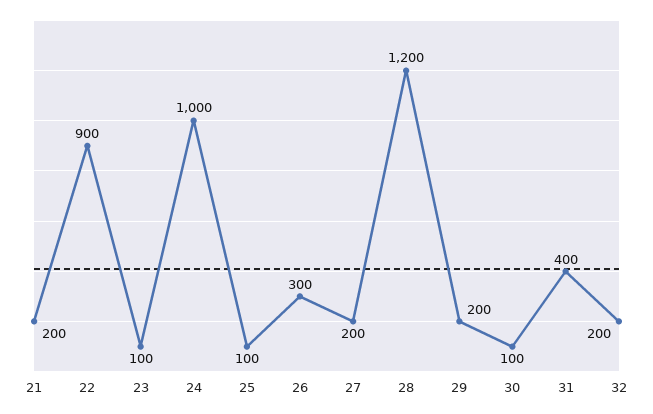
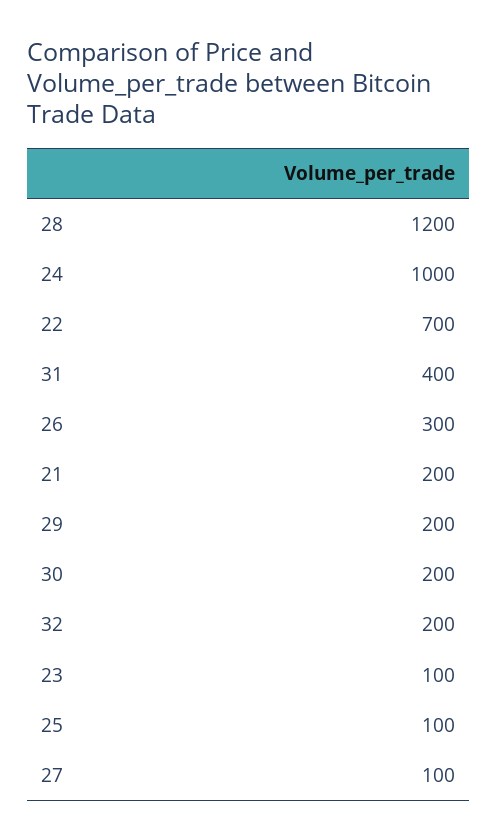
22: 900 -> 700
27: 200 -> 100
30: 100 -> 200

